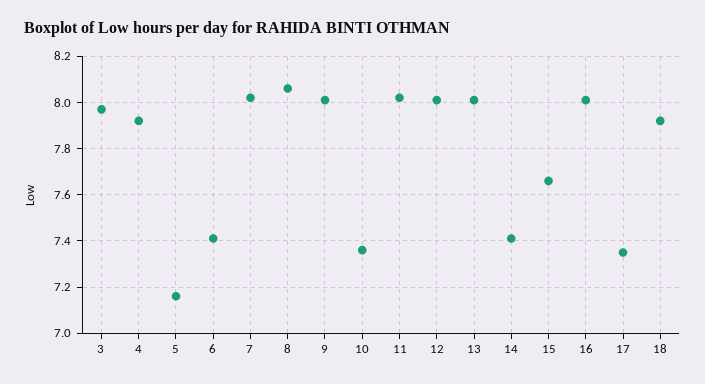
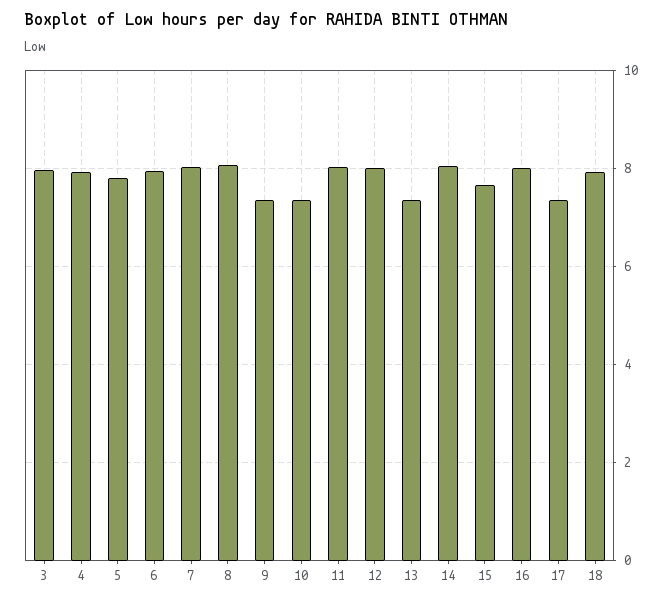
5: 7.15 -> 7.8
6: 7.4 -> 8
9: 8 -> 7.4
13: 8 -> 7.4
14: 7.4 -> 8

